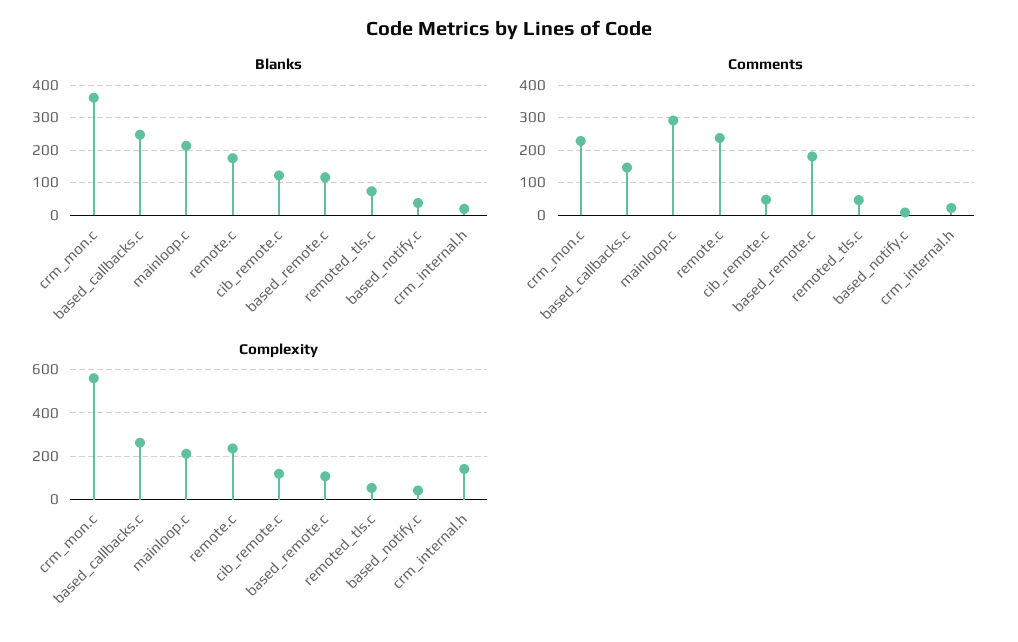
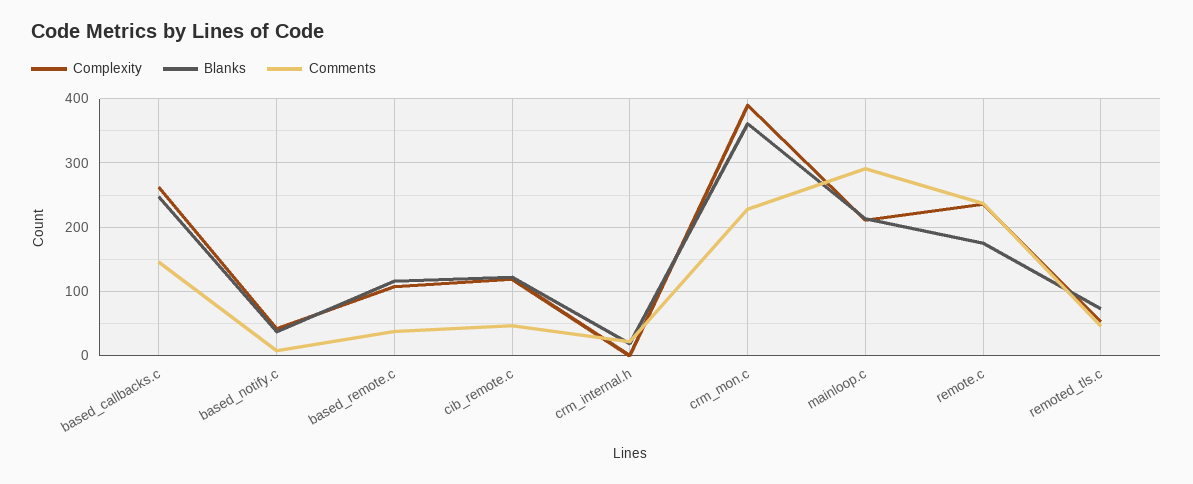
Comments, based_remote.c: 180 -> 40
Complexity, crm_mon.c: 550 -> 390
Complexity, crm_internal.h: 150 -> 0

